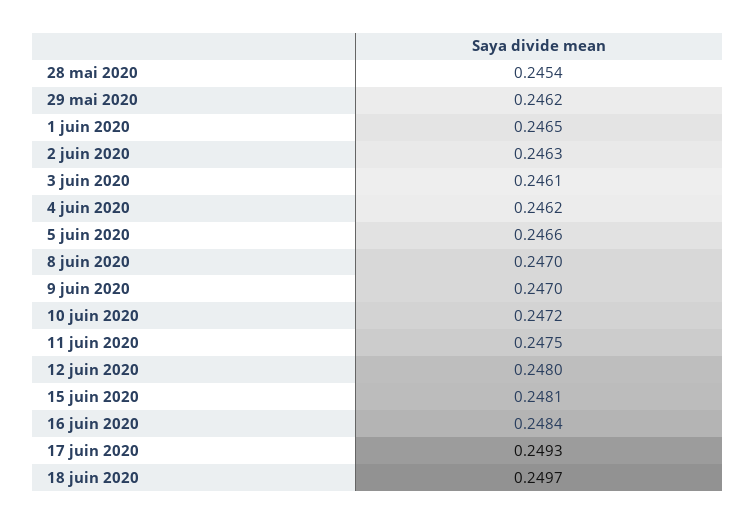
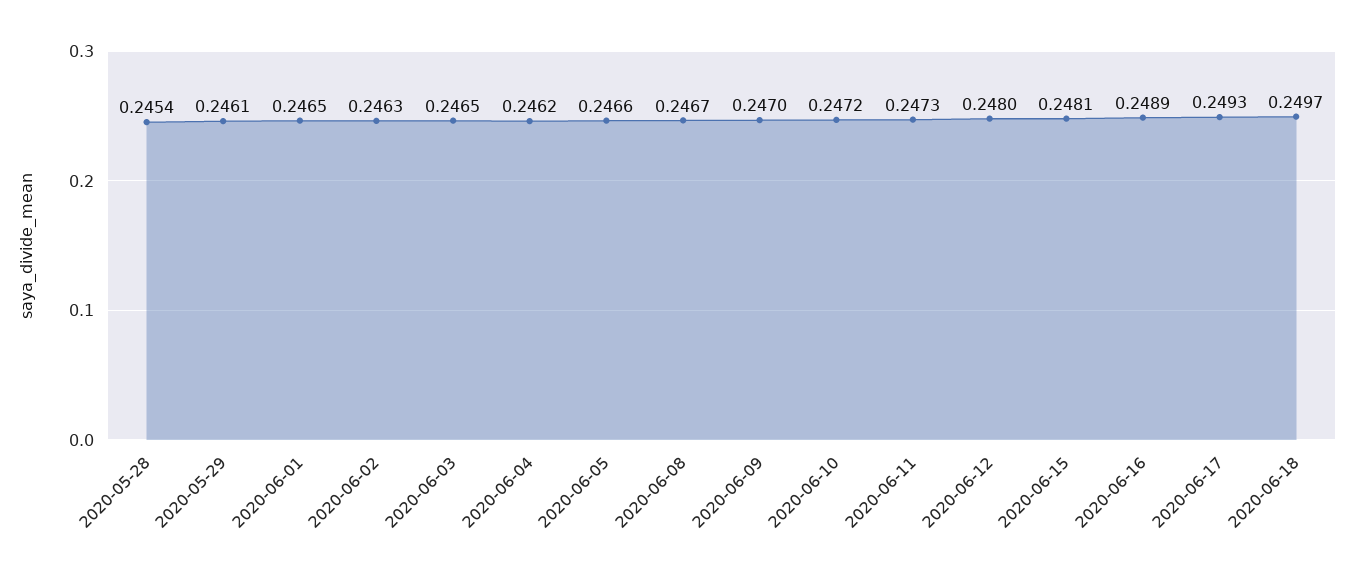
29 mai 2020: 0.2462 -> 0.2461
3 juin 2020: 0.2461 -> 0.2465
8 juin 2020: 0.247 -> 0.2467
11 juin 2020: 0.2475 -> 0.2473
16 juin 2020: 0.2484 -> 0.2489

